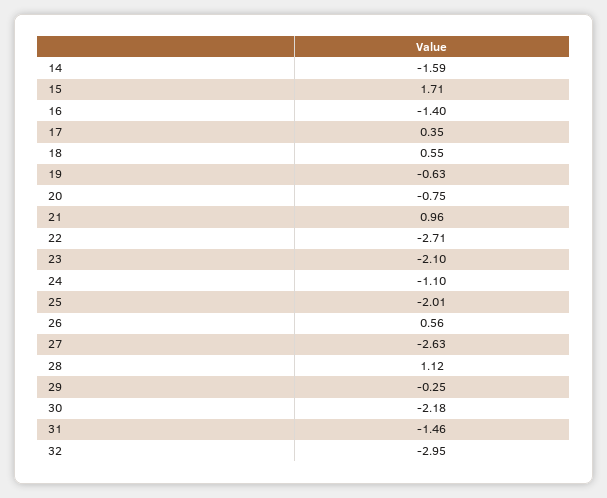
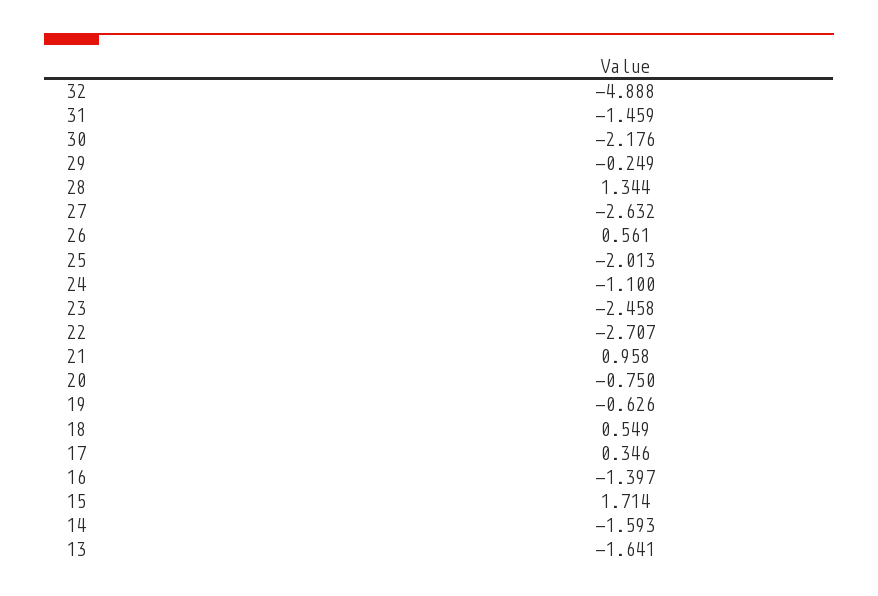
23: -2.1 -> -2.458
28: 1.12 -> 1.344
32: -2.95 -> -4.888
13: none -> -1.641

